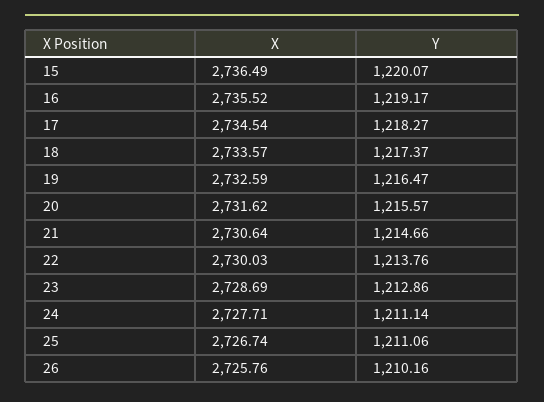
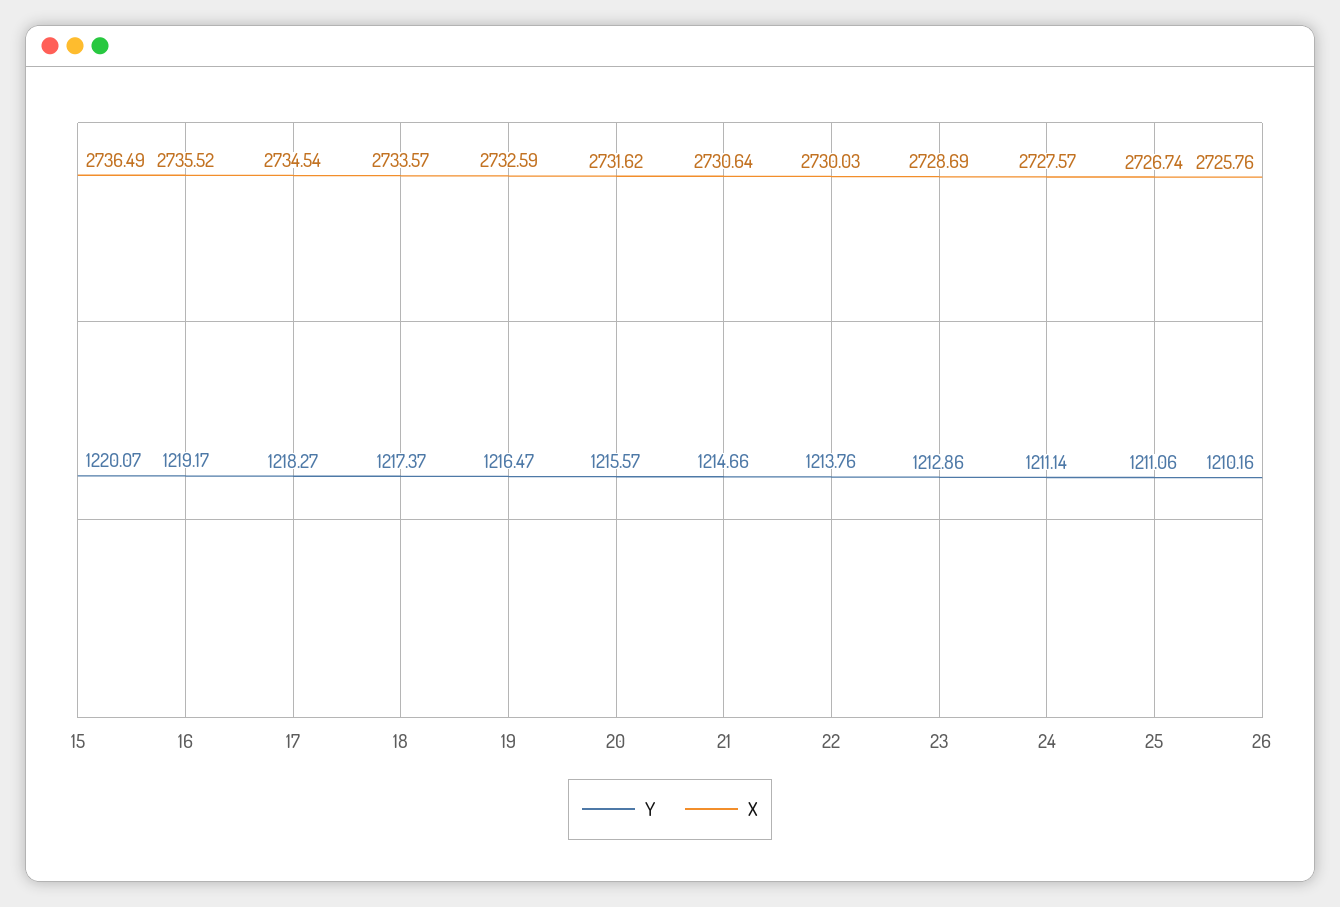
X, 24: 2727.71 -> 2727.57

